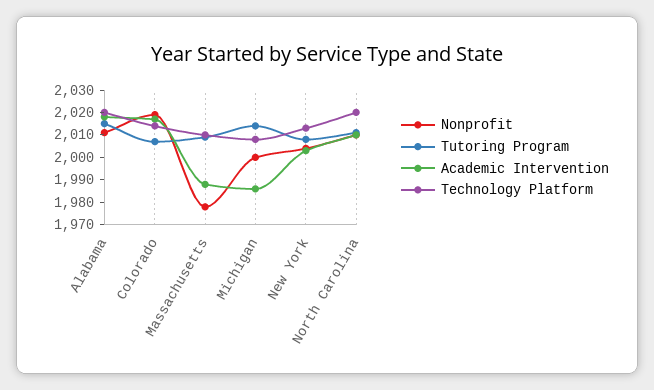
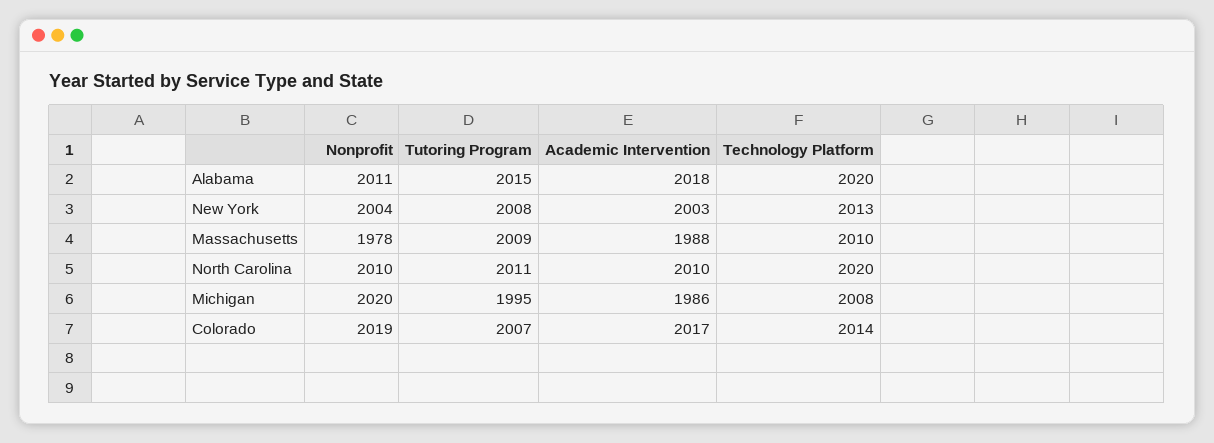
Nonprofit, Michigan: 2000 -> 2020
Tutoring Program, Michigan: 2015 -> 1995

